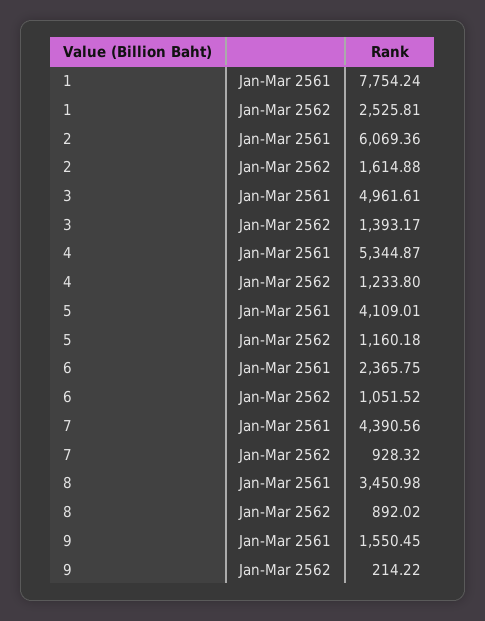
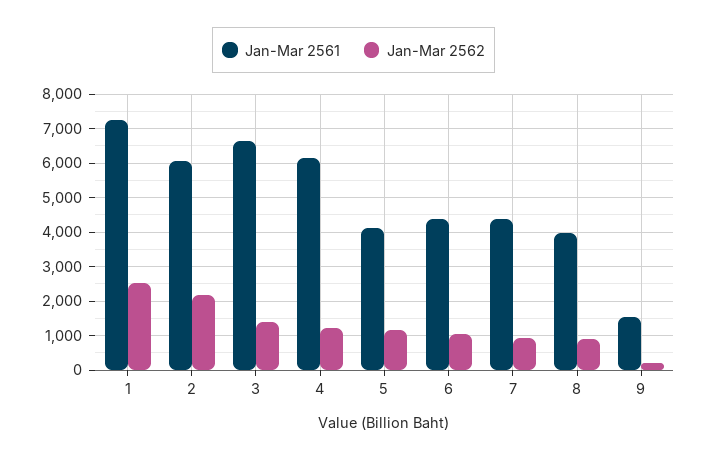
Jan-Mar 2561, 1: 7754.24 -> 7200
Jan-Mar 2562, 2: 1614.88 -> 2200
Jan-Mar 2561, 3: 4961.61 -> 6600
Jan-Mar 2561, 4: 5344.87 -> 6200
Jan-Mar 2561, 6: 2365.75 -> 4400
Jan-Mar 2561, 8: 3450.98 -> 4000

